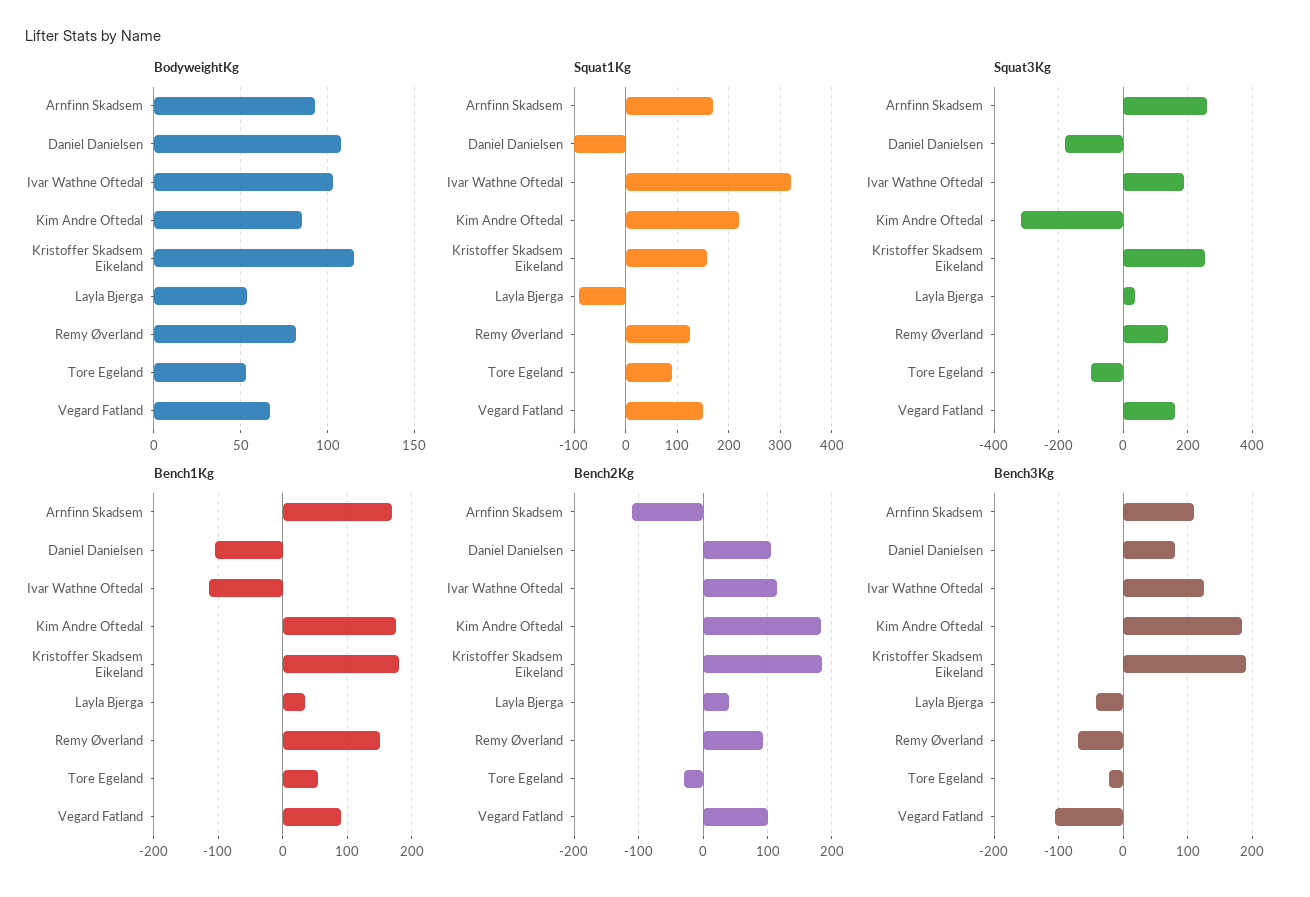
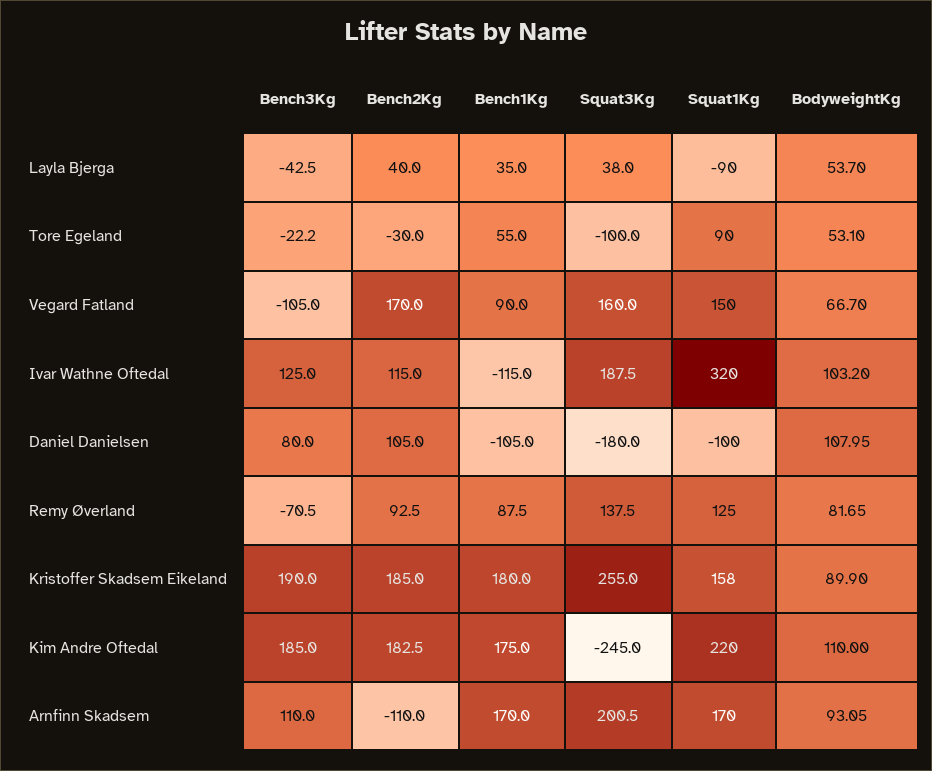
BodyweightKg, Kim Andre Oftedal: 85 -> 110
BodyweightKg, Kristoffer Skadsem Eikeland: 115 -> 89.9
Squat3Kg, Arnfinn Skadsem: 260 -> 200.5
Squat3Kg, Kim Andre Oftedal: -320 -> -245
Bench1Kg, Remy Øverland: 150 -> 87.5
Bench2Kg, Vegard Fatland: 100 -> 170

